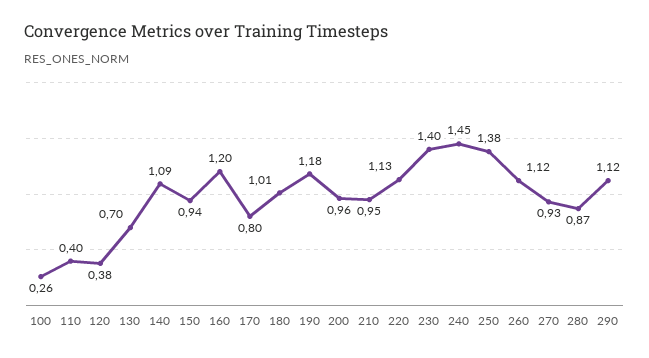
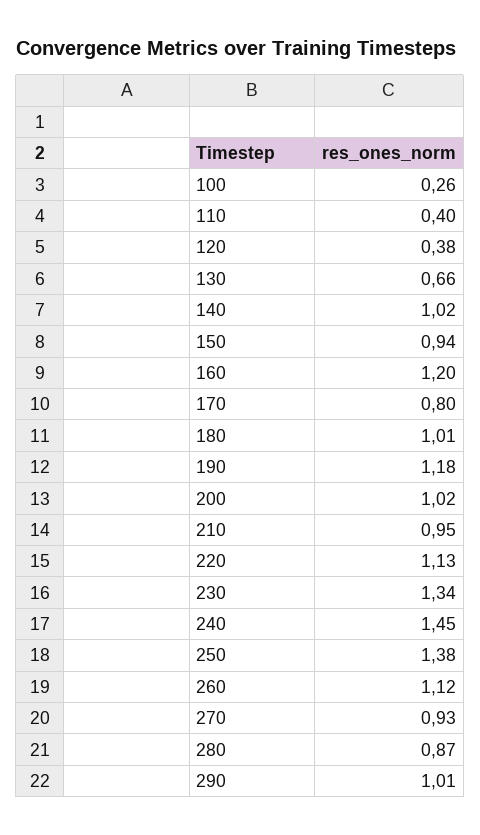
130: 0.7 -> 0.66
140: 1.09 -> 1.02
200: 0.96 -> 1.02
230: 1.4 -> 1.34
290: 1.12 -> 1.01

